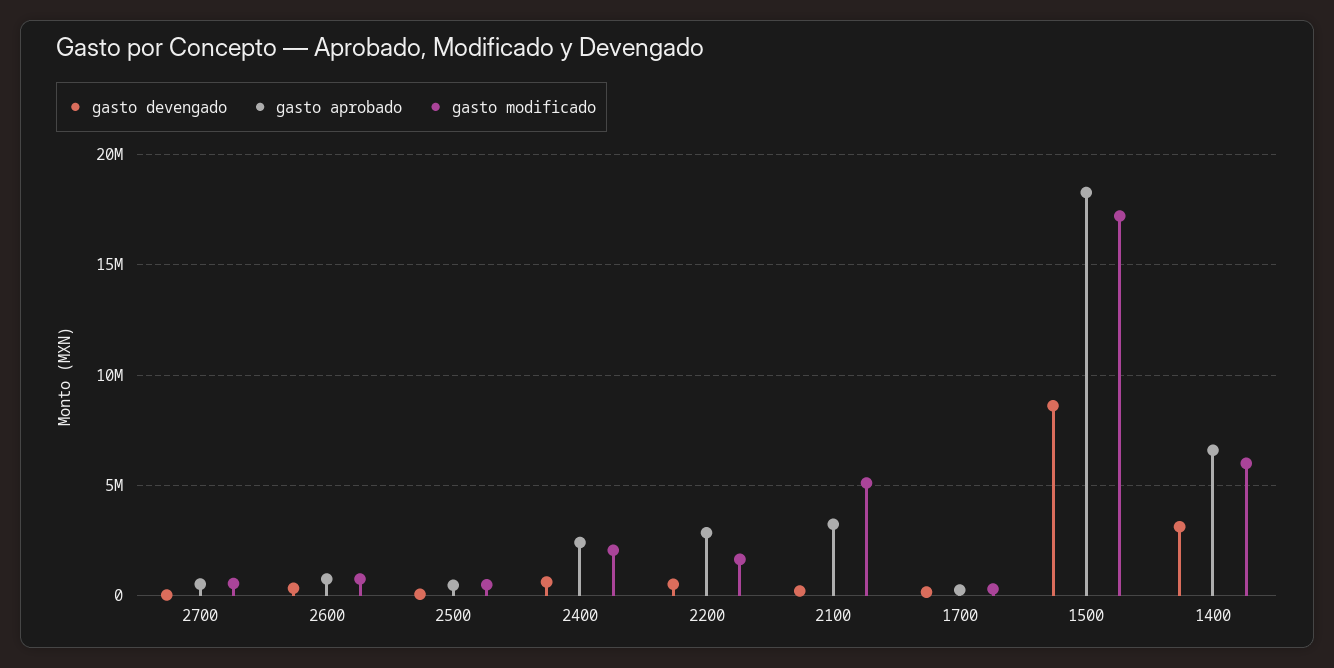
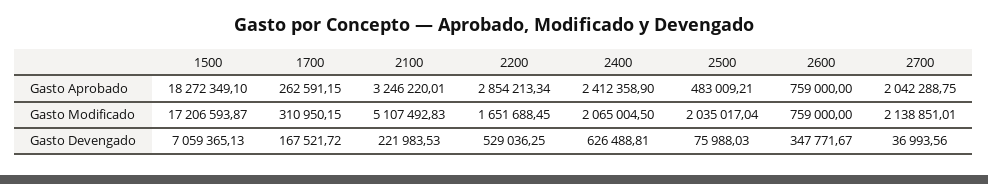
gasto aprobado, 2700: 500000 -> 2042288.75
gasto modificado, 2700: 500000 -> 2138851.01
gasto modificado, 2500: 500000 -> 2035017.04
gasto devengado, 1500: 8500000 -> 7059365.13
gasto devengado, 1400: 3000000 -> none
gasto aprobado, 1400: 6500000 -> none
gasto modificado, 1400: 6000000 -> none

